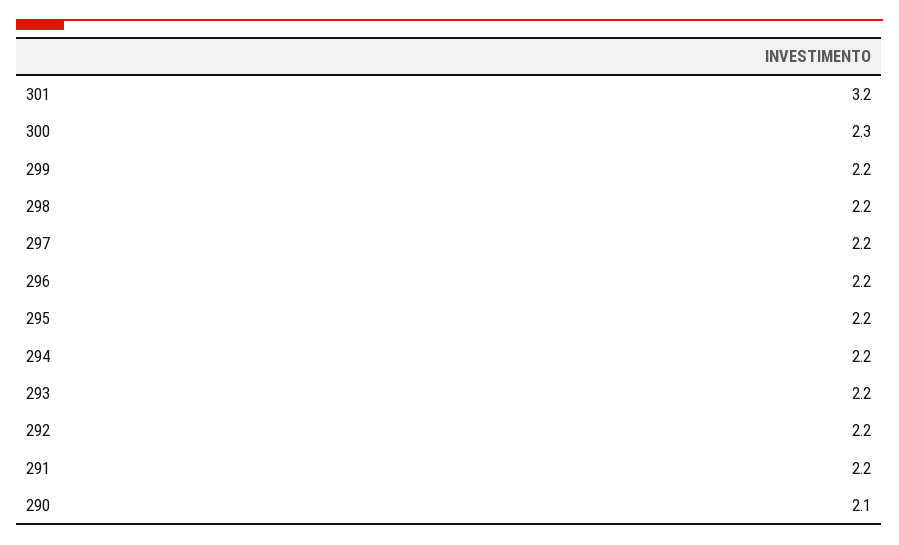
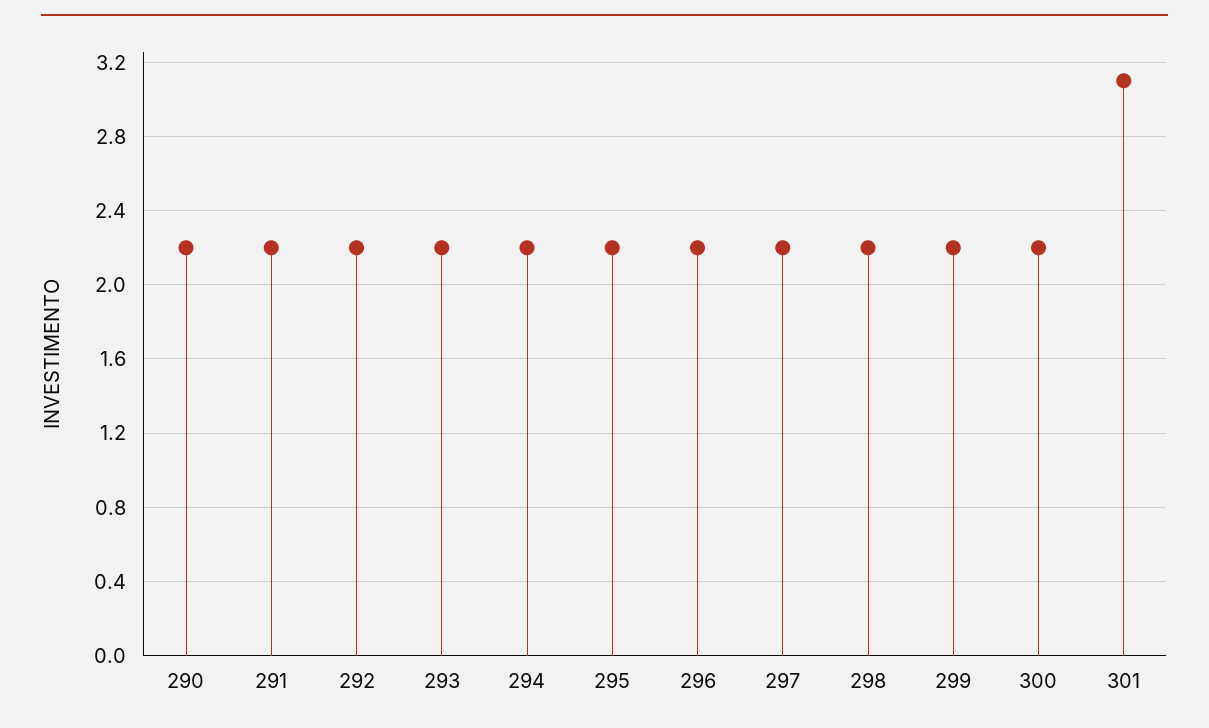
301: 3.2 -> 3.1
300: 2.3 -> 2.2
290: 2.1 -> 2.2

